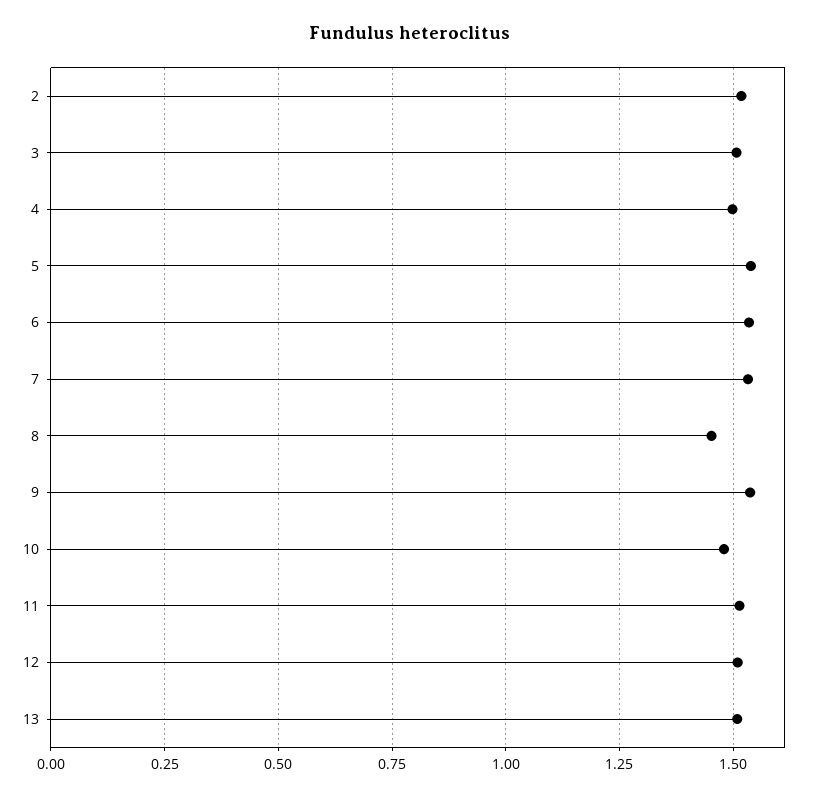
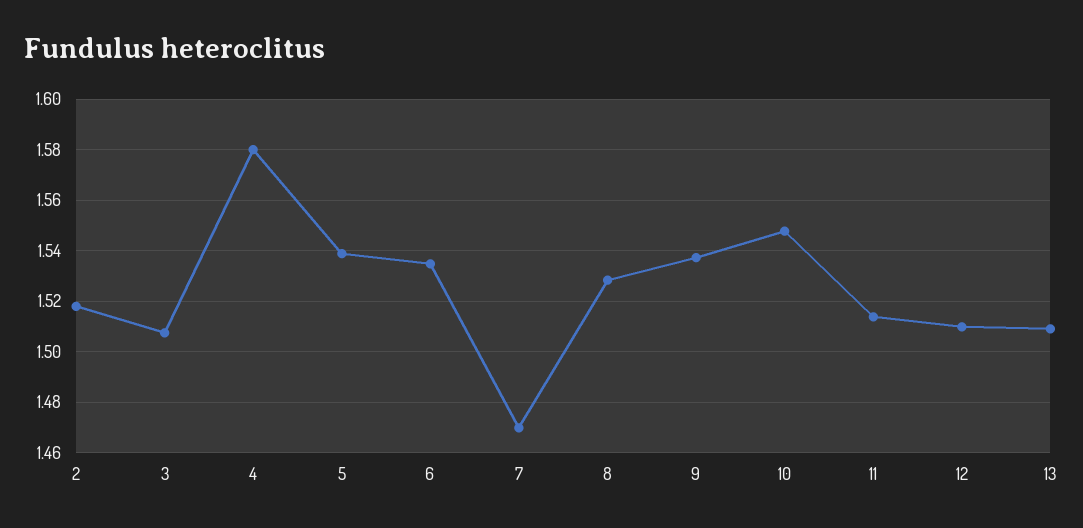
4: 1.5 -> 1.58
7: 1.525 -> 1.47
8: 1.45 -> 1.5275
10: 1.475 -> 1.5475

